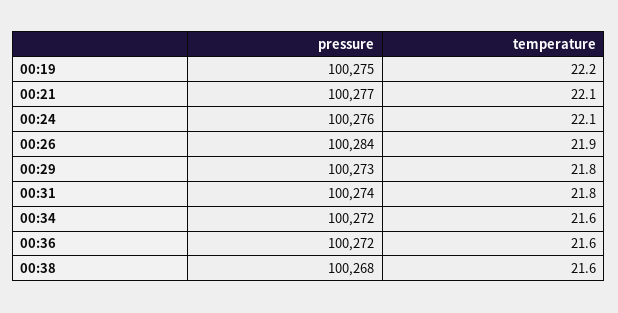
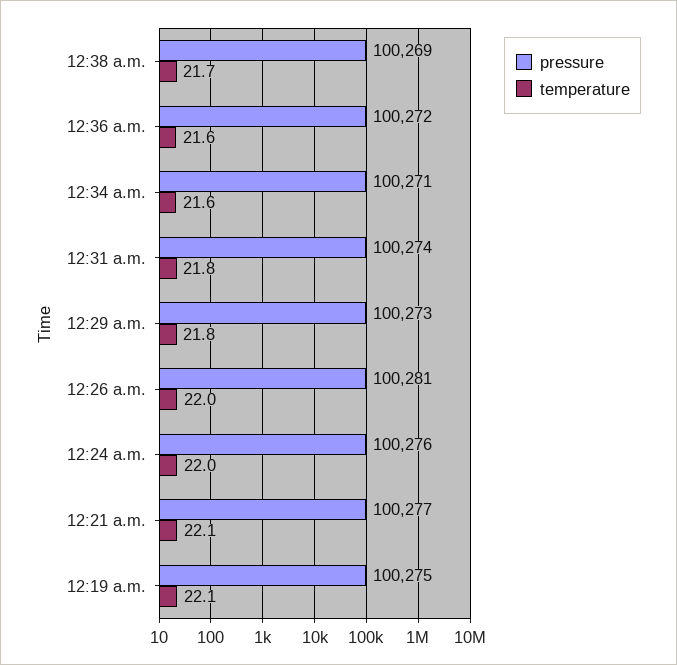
temperature, 00:19: 22.2 -> 22.1
temperature, 00:24: 22.1 -> 22
pressure, 00:26: 100284 -> 100281
temperature, 00:26: 21.9 -> 22
pressure, 00:34: 100272 -> 100271
pressure, 00:38: 100268 -> 100269
temperature, 00:38: 21.6 -> 21.7

